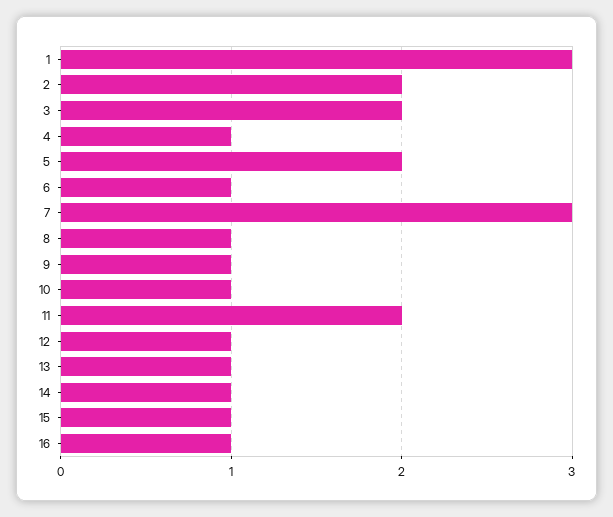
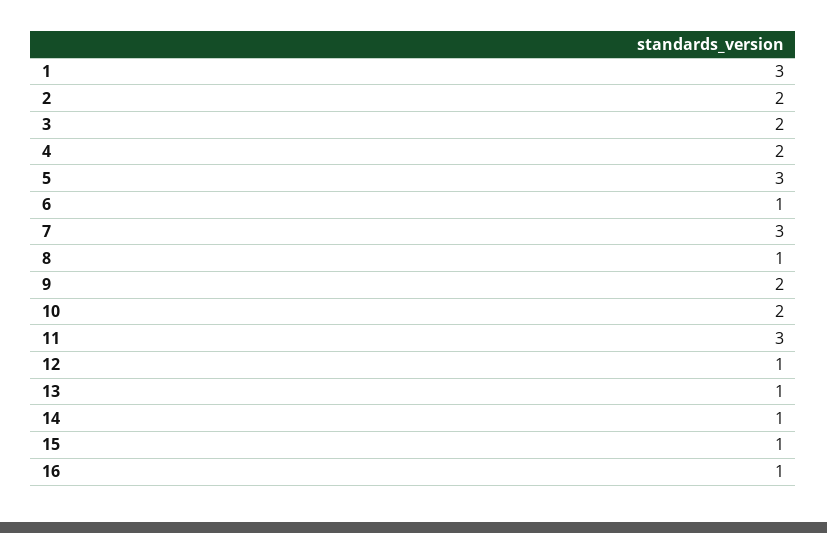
4: 1 -> 2
5: 2 -> 3
9: 1 -> 2
10: 1 -> 2
11: 2 -> 3

